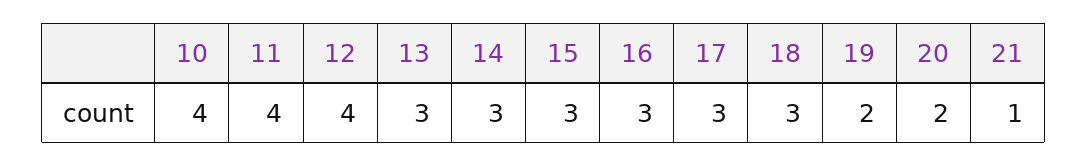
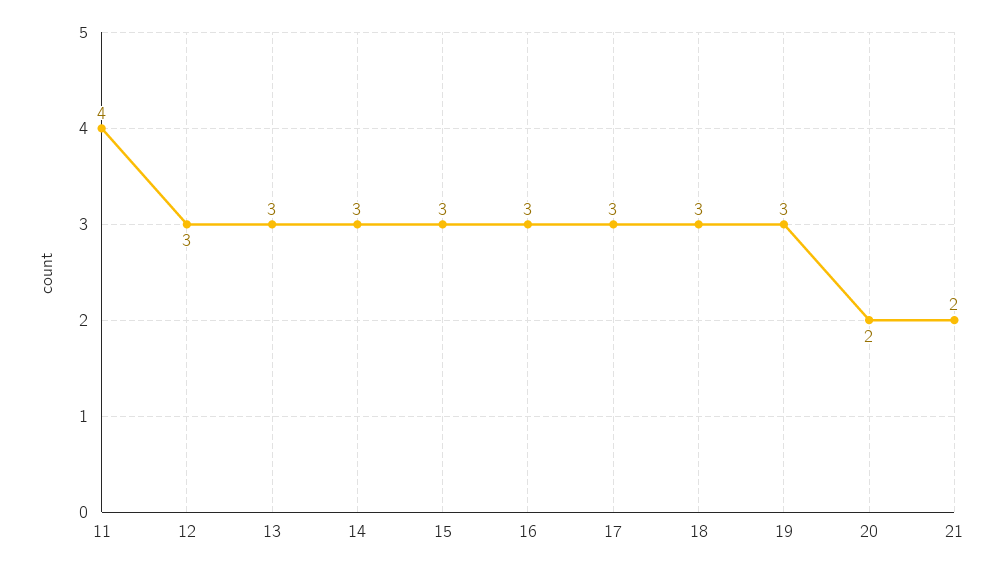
10: 4 -> none
12: 4 -> 3
19: 2 -> 3
21: 1 -> 2

